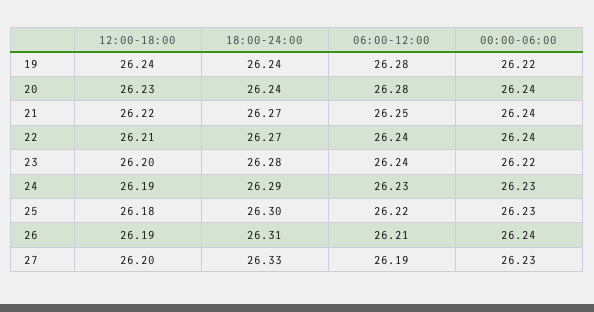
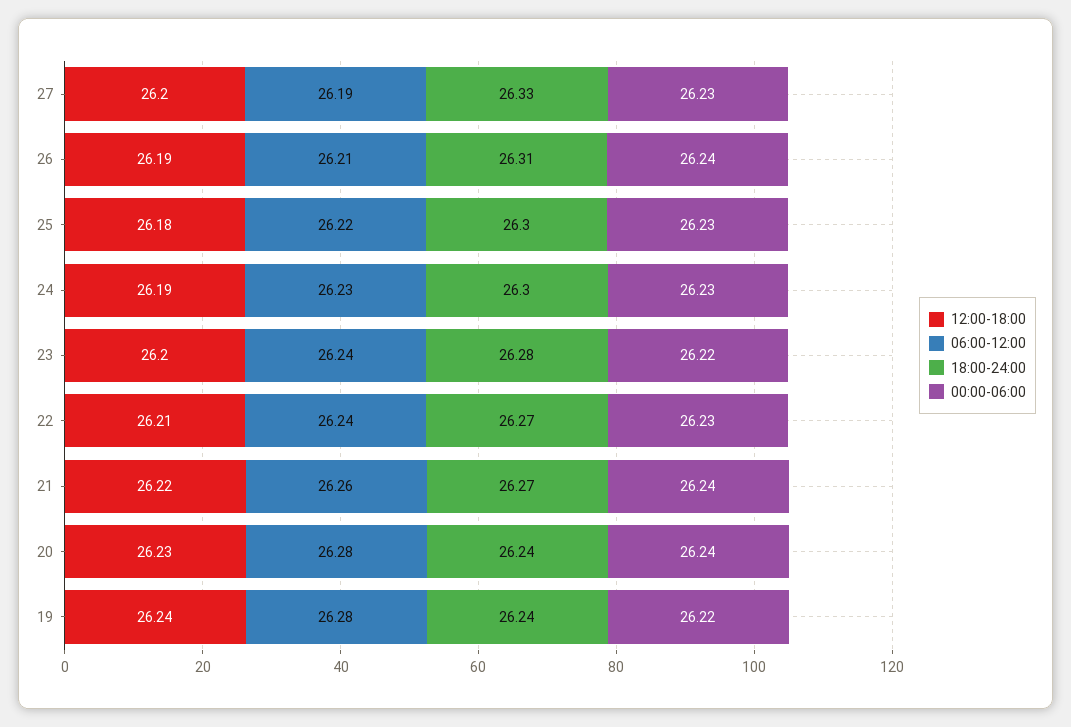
06:00-12:00, 21: 26.25 -> 26.26
00:00-06:00, 22: 26.24 -> 26.23
18:00-24:00, 24: 26.29 -> 26.3

